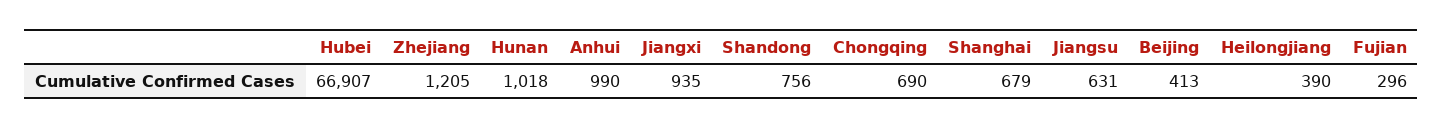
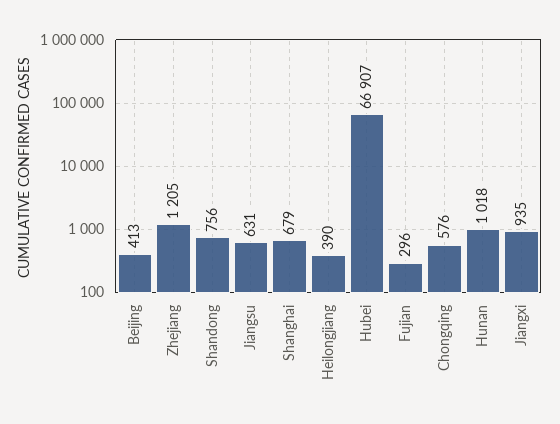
Anhui: 990 -> none
Chongqing: 690 -> 576

